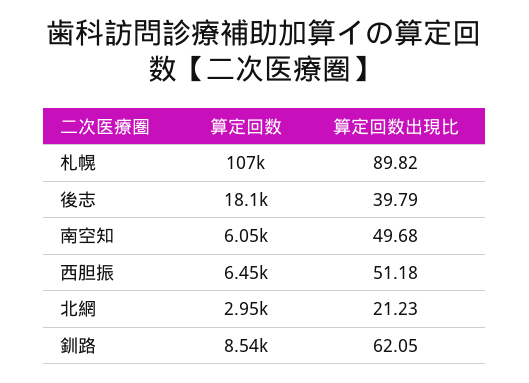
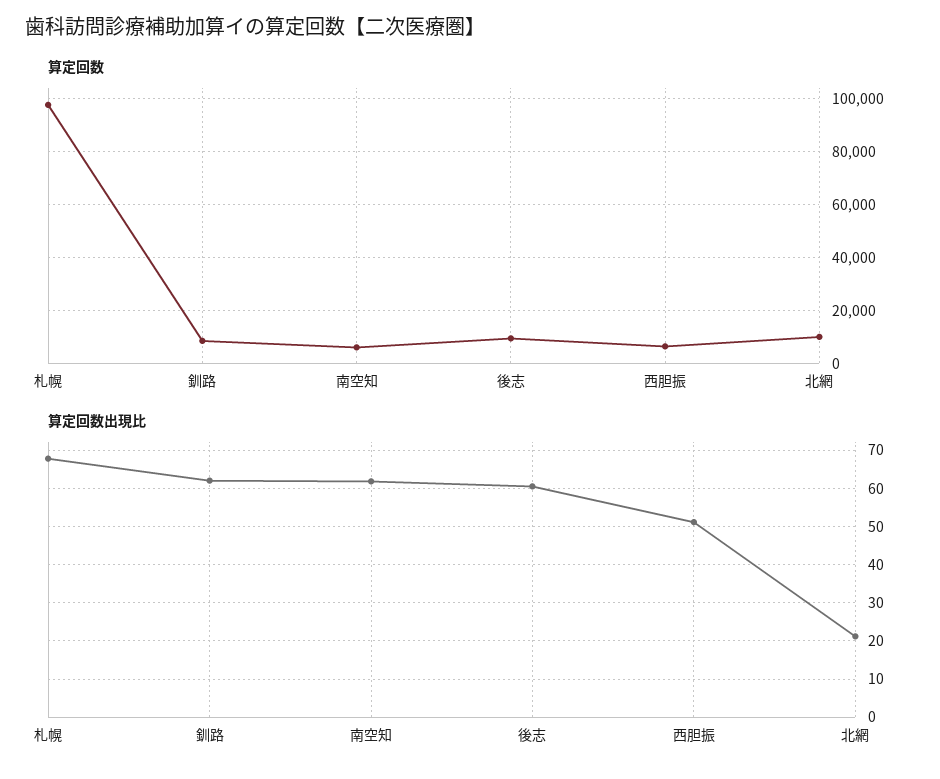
算定回数, 札幌: 107000 -> 97500
算定回数出現比, 札幌: 89.82 -> 68
算定回数, 後志: 18100 -> 10000
算定回数出現比, 後志: 39.79 -> 60
算定回数出現比, 南空知: 49.68 -> 62
算定回数, 北網: 2950 -> 10000

